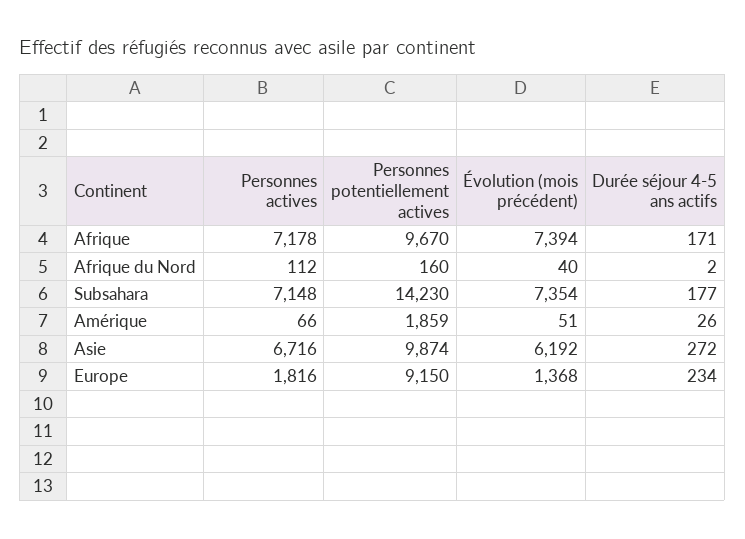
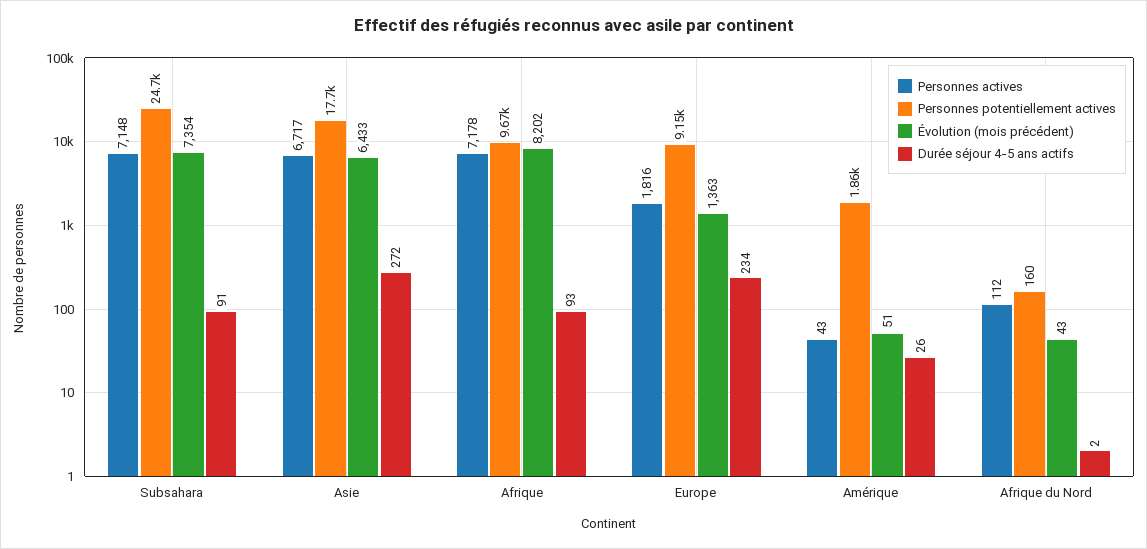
Évolution (mois précédent), Afrique: 7394 -> 8202
Durée séjour 4-5 ans actifs, Afrique: 171 -> 93
Évolution (mois précédent), Afrique du Nord: 40 -> 43
Personnes potentiellement actives, Subsahara: 14230 -> 24700
Durée séjour 4-5 ans actifs, Subsahara: 177 -> 91
Personnes actives, Amérique: 66 -> 43
Personnes actives, Asie: 6716 -> 6717
Personnes potentiellement actives, Asie: 9874 -> 17700
Évolution (mois précédent), Asie: 6192 -> 6433
Évolution (mois précédent), Europe: 1368 -> 1363

